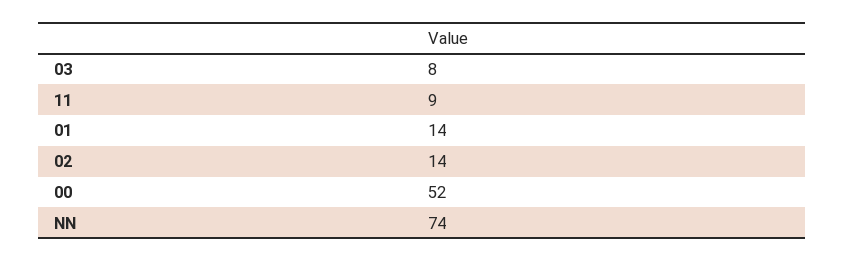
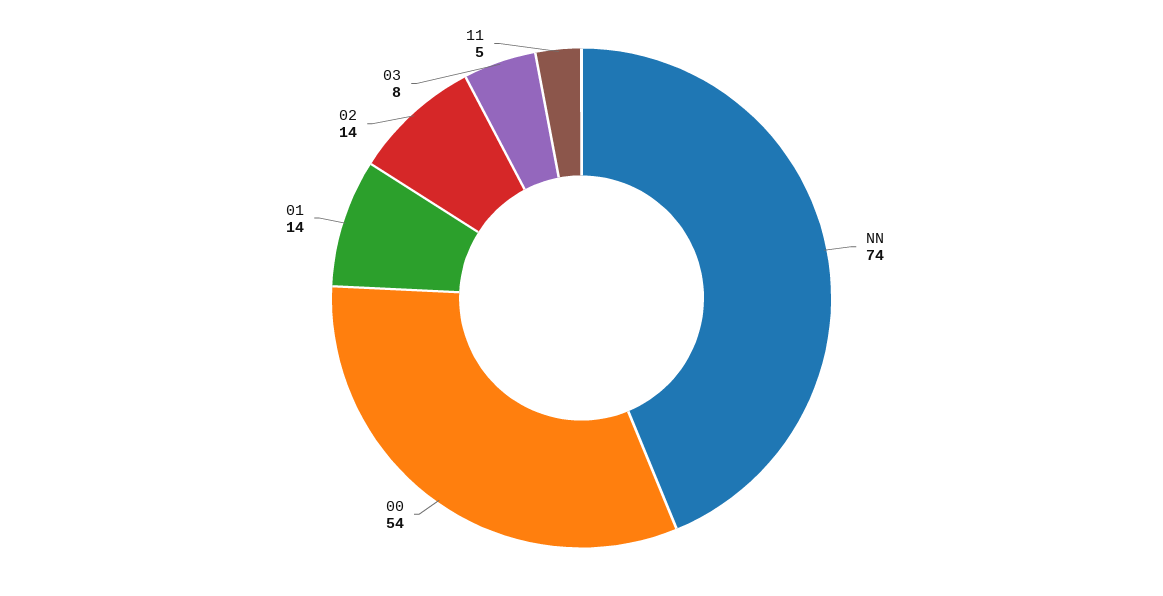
11: 9 -> 5
00: 52 -> 54

